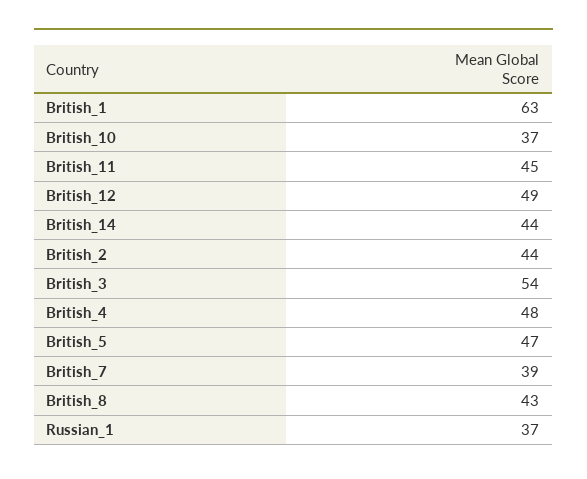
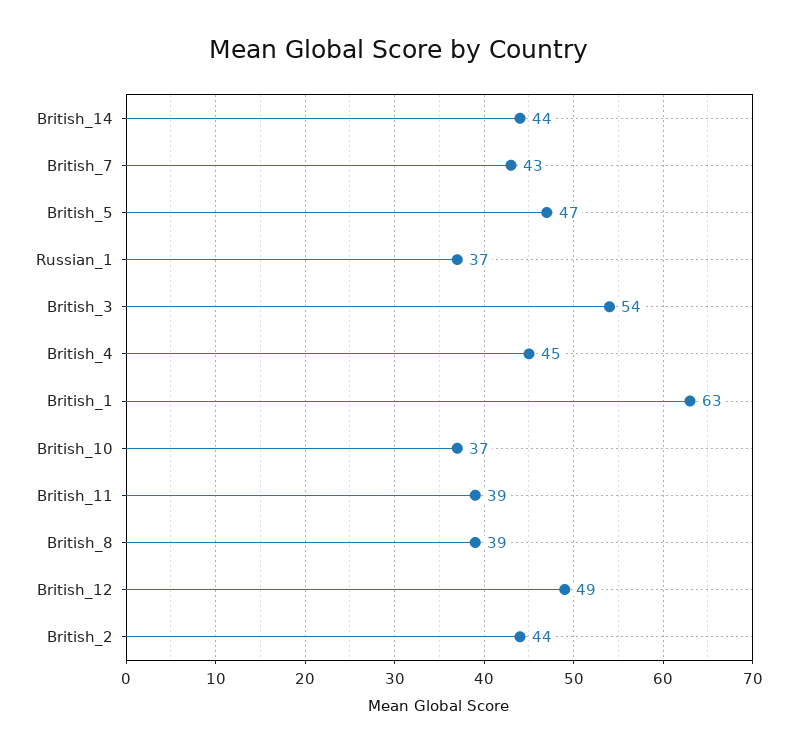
British_11: 45 -> 39
British_4: 48 -> 45
British_7: 39 -> 43
British_8: 43 -> 39

